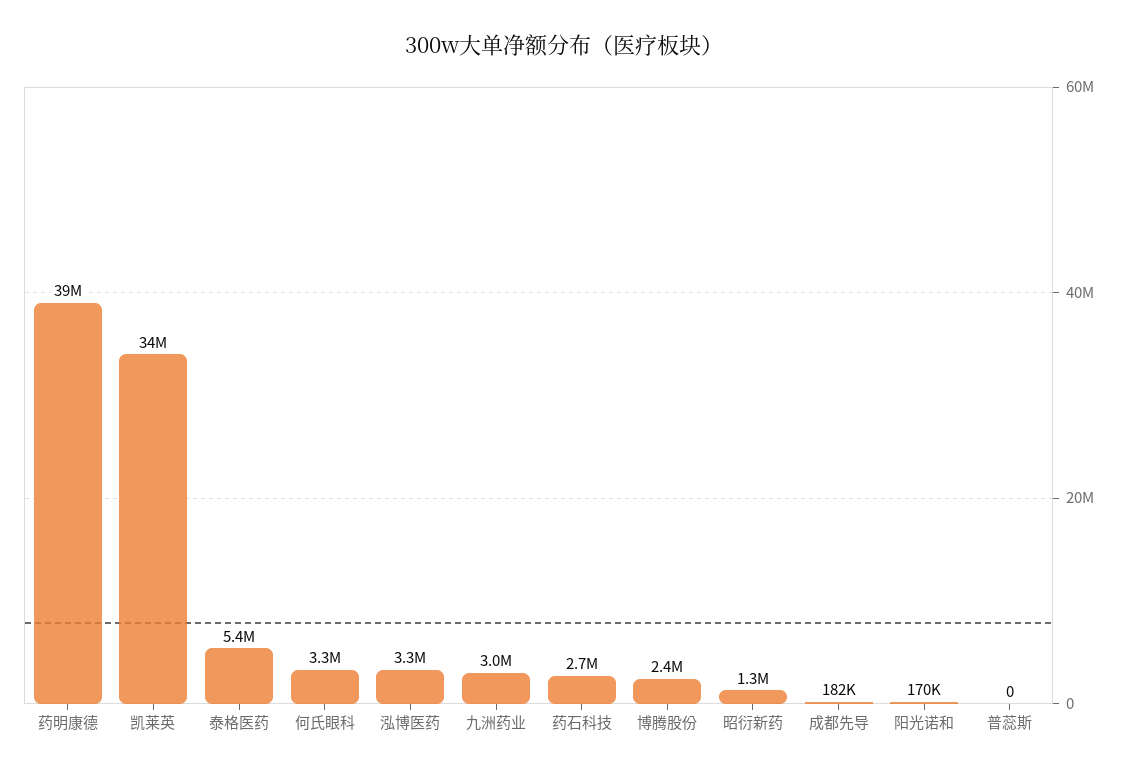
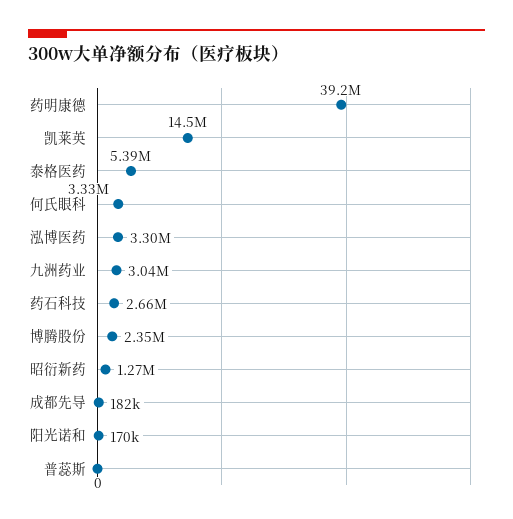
凯莱英: 34000000 -> 14500000

